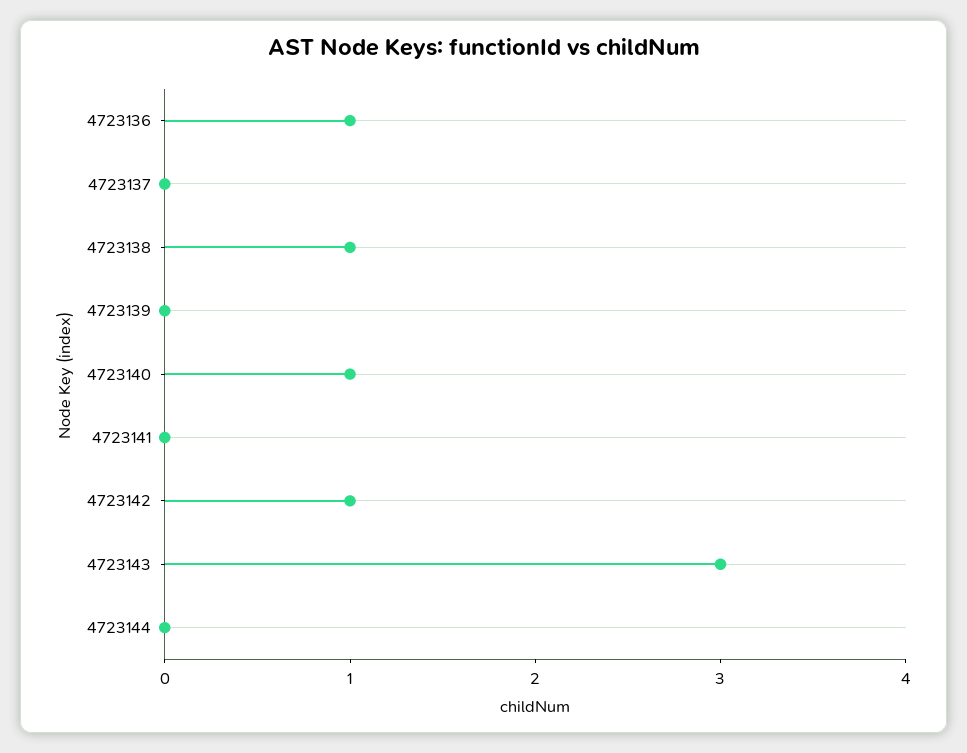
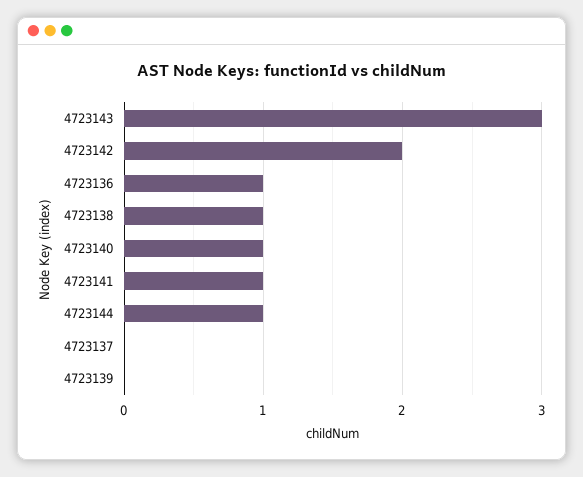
4723141: 0 -> 1
4723142: 1 -> 2
4723144: 0 -> 1

